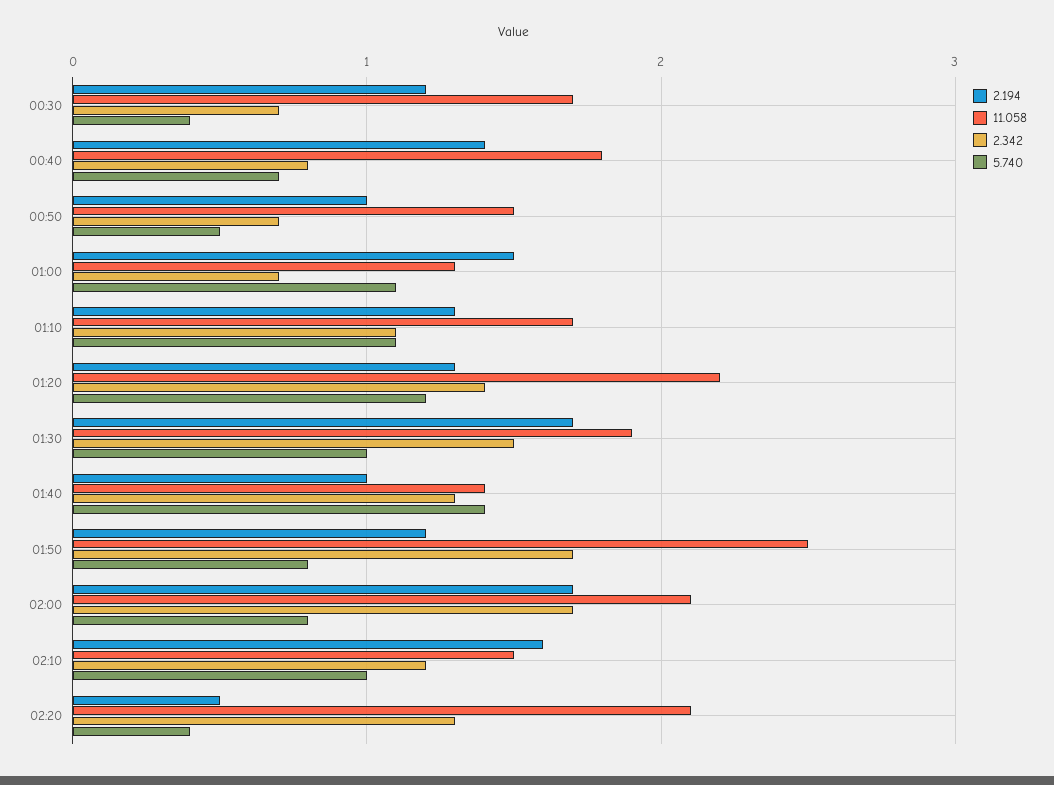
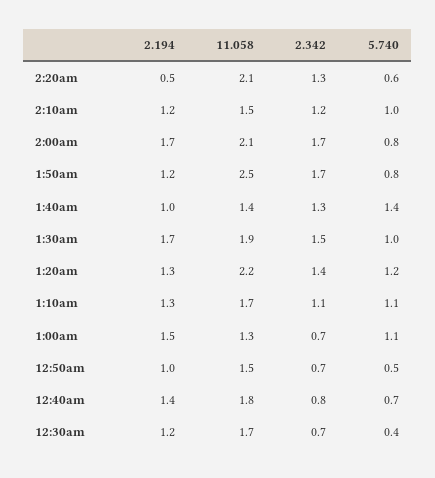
2.194, 02:10: 1.6 -> 1.2
5.740, 02:20: 0.4 -> 0.6

